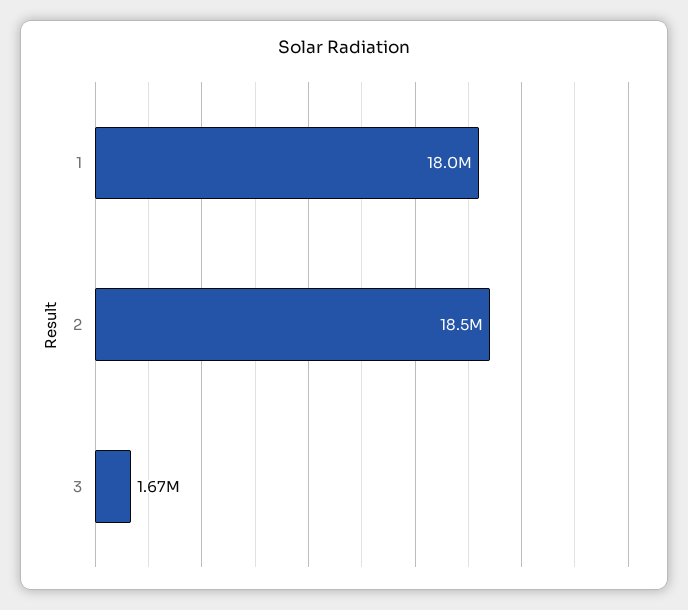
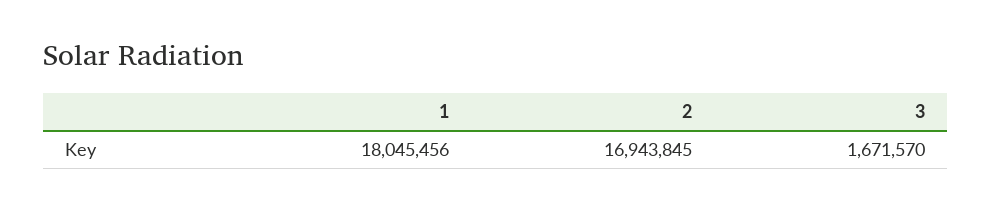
2: 18500000 -> 16943845

